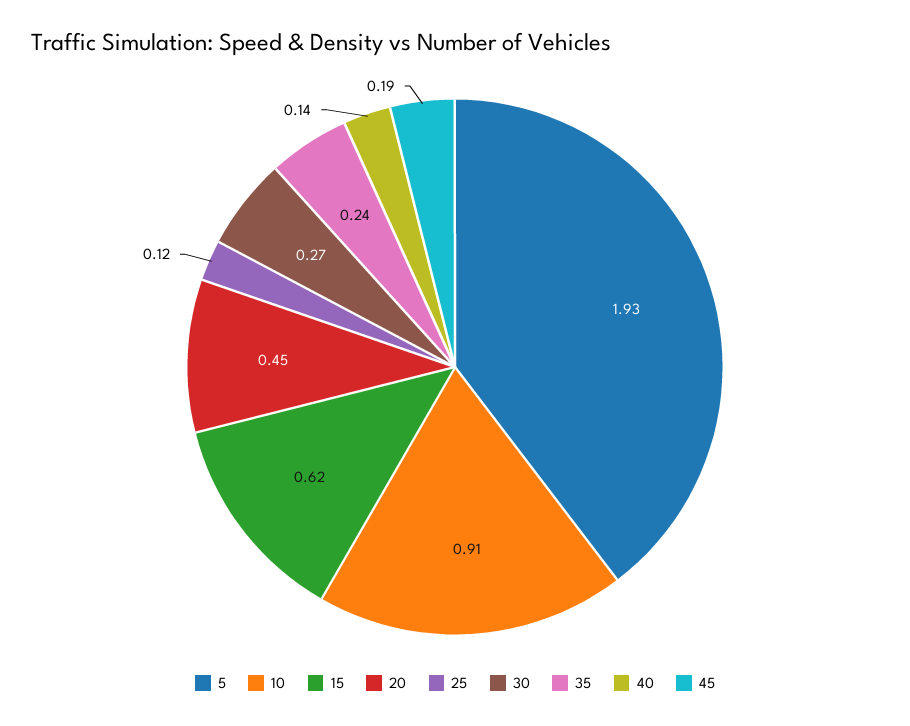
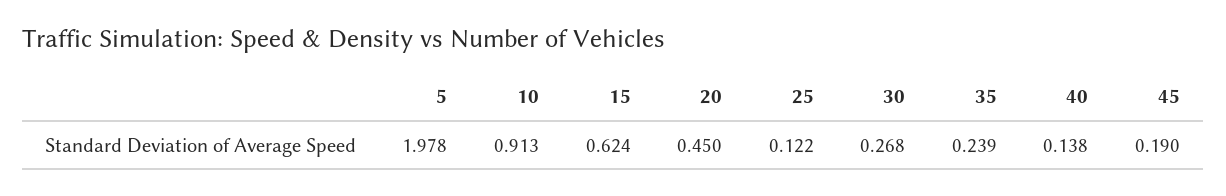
5: 1.93 -> 1.978

